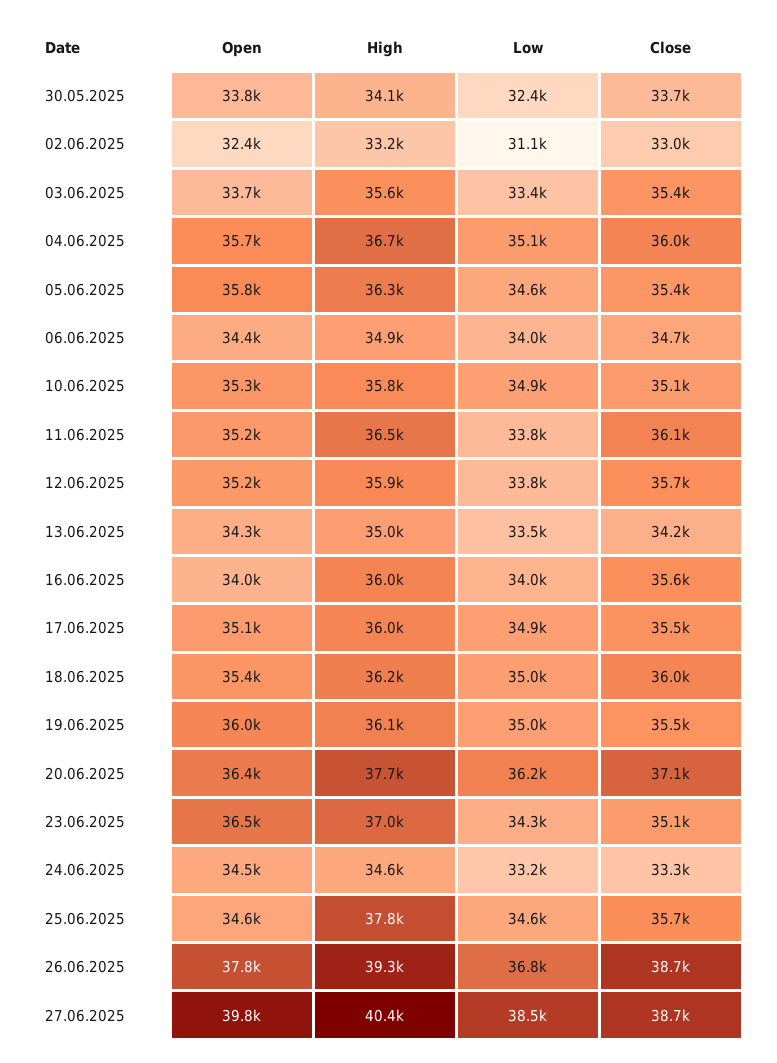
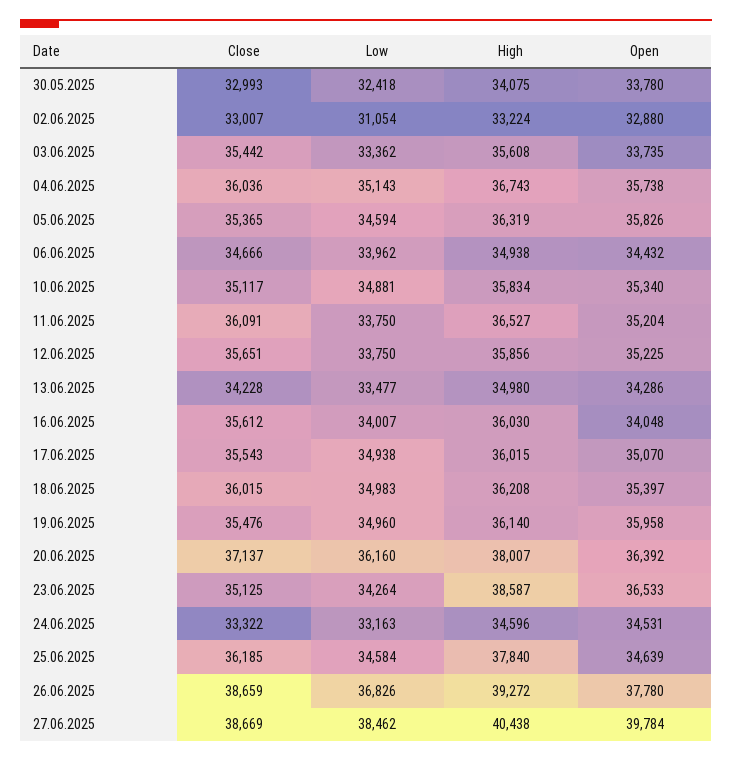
Close, 30.05.2025: 33700 -> 32993
Open, 02.06.2025: 32400 -> 32880
High, 20.06.2025: 37700 -> 38007
High, 23.06.2025: 37000 -> 38587
Close, 25.06.2025: 35700 -> 36185

